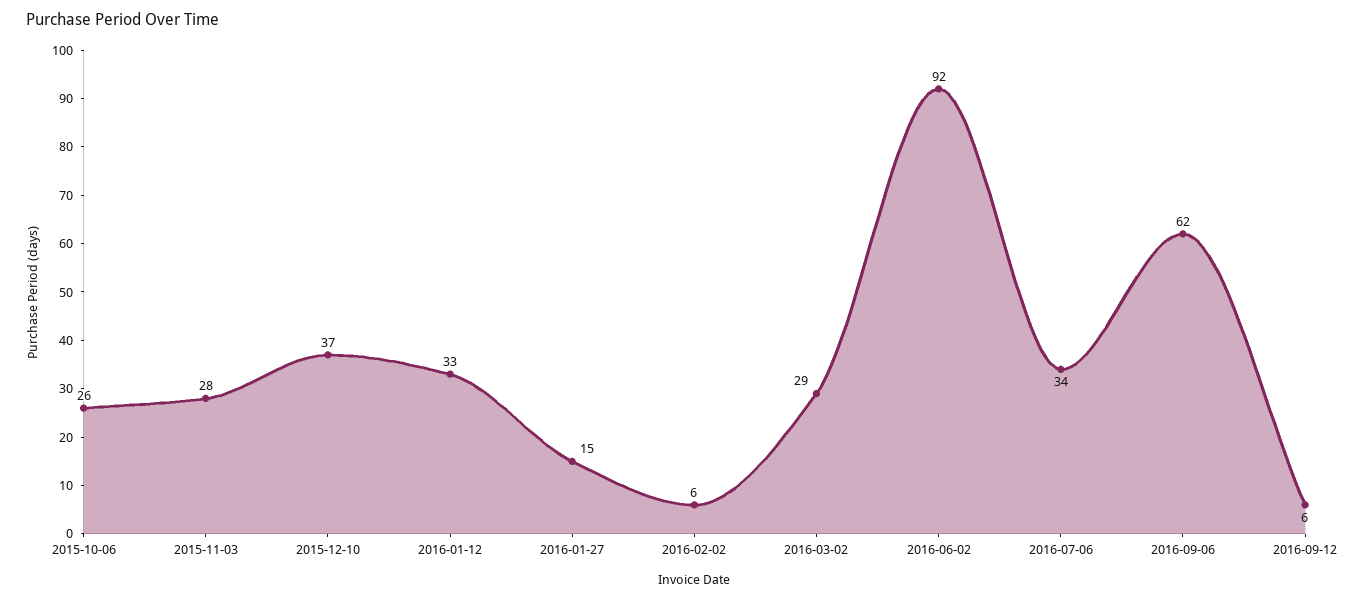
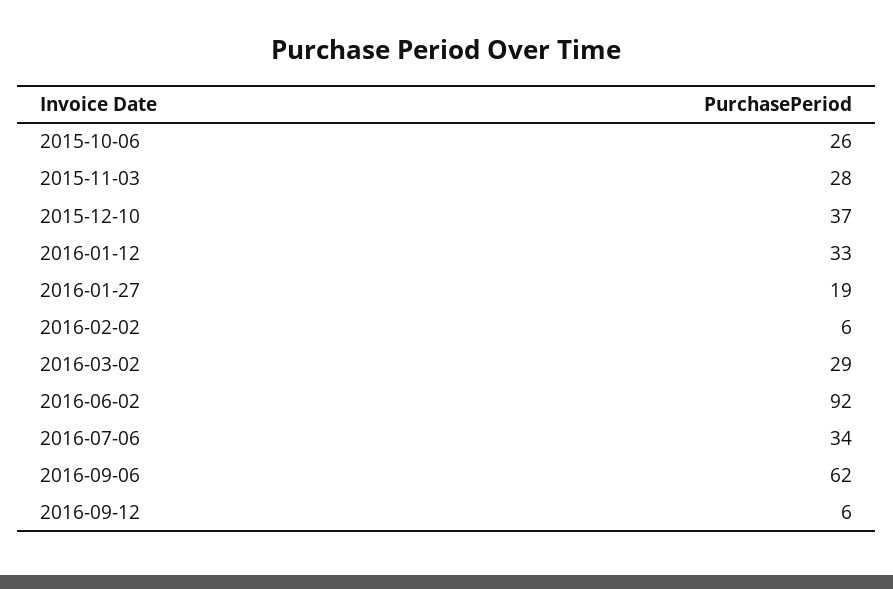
2016-01-27: 15 -> 19

